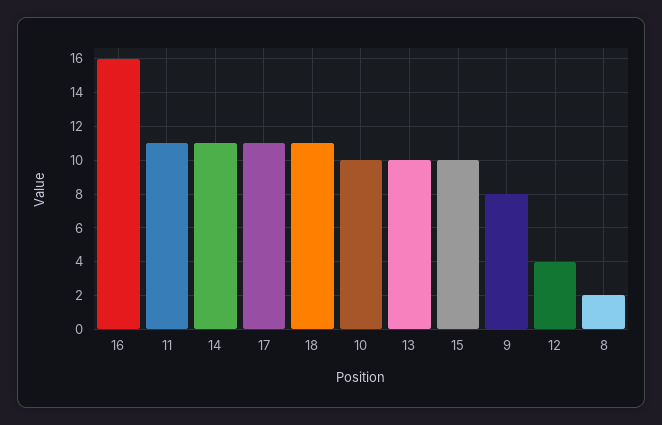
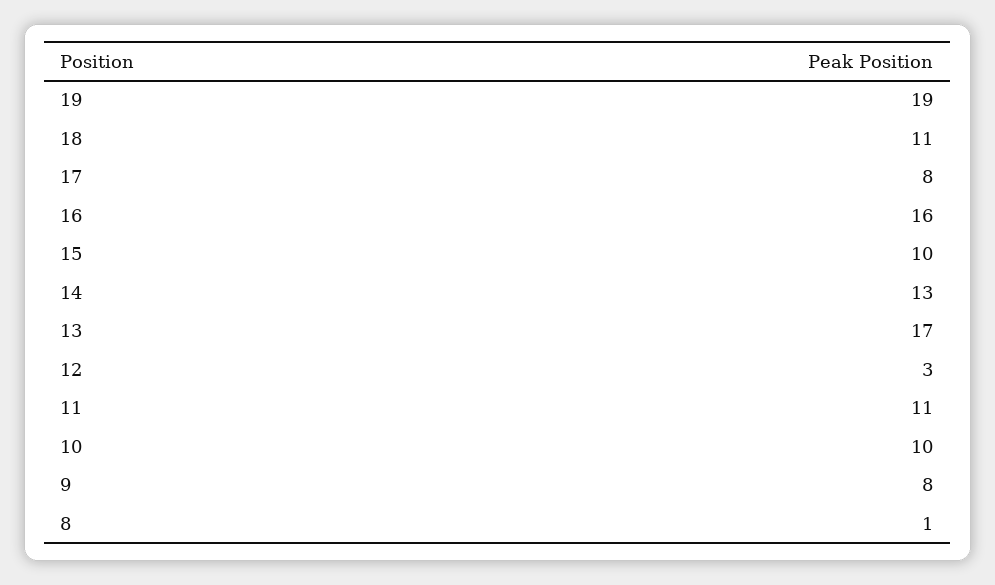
14: 11 -> 13
17: 11 -> 8
13: 10 -> 17
12: 4 -> 3
8: 2 -> 1
19: none -> 19

